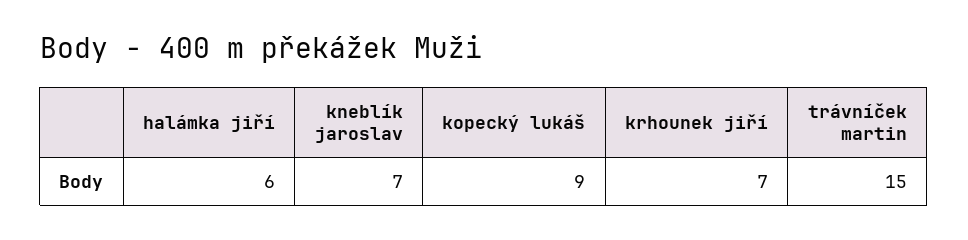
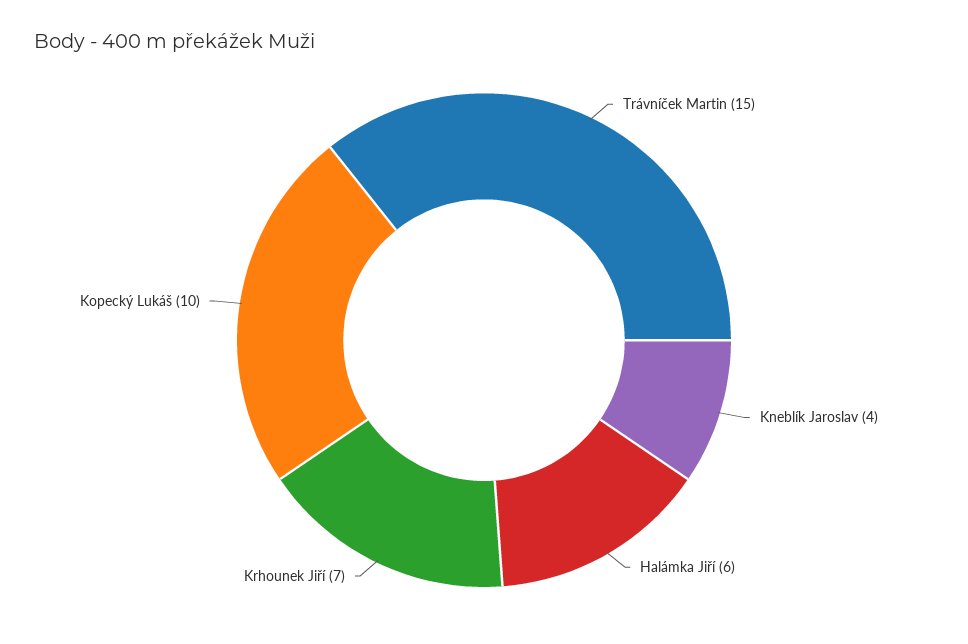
kneblík jaroslav: 7 -> 4
kopecký lukáš: 9 -> 10

